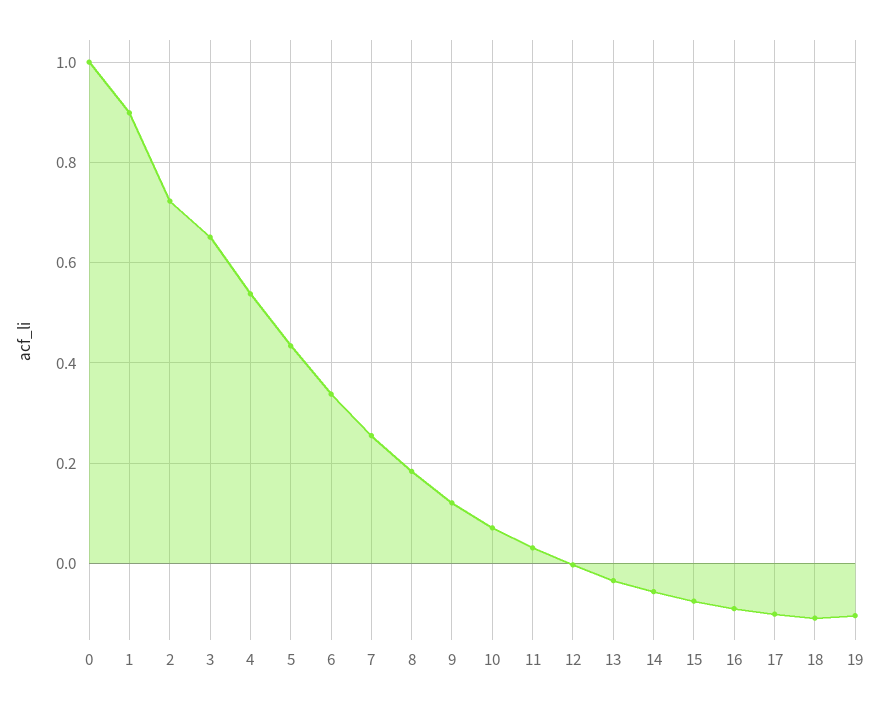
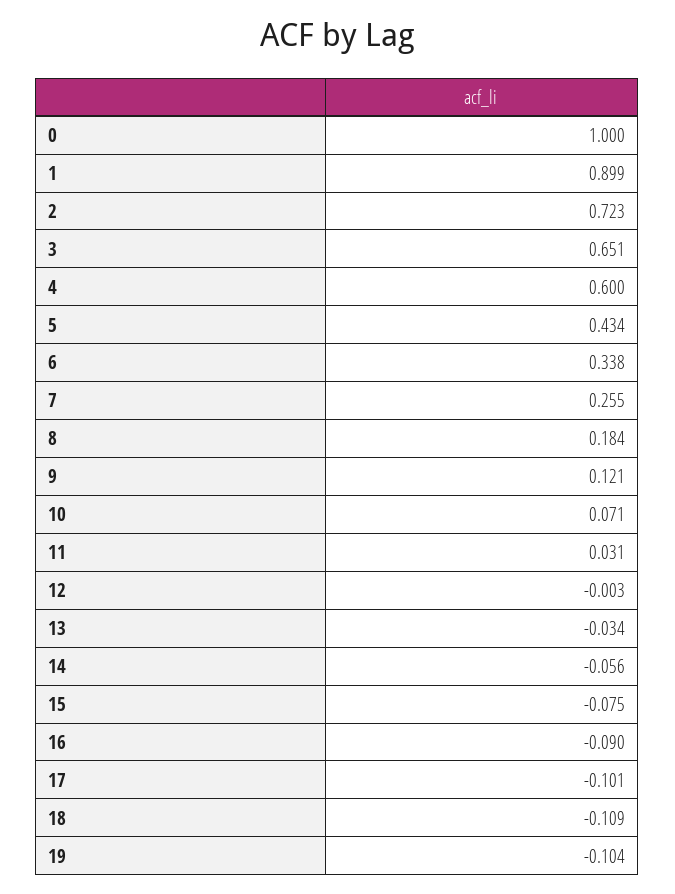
4: 0.54 -> 0.6

